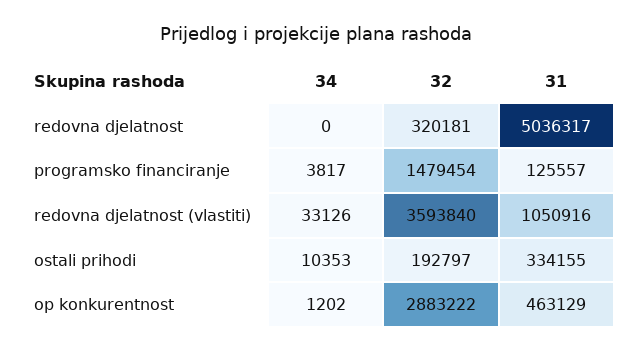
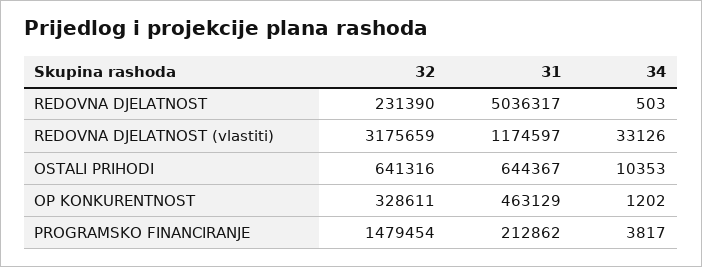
34, redovna djelatnost: 0 -> 503
32, redovna djelatnost: 320181 -> 231390
31, programsko financiranje: 125557 -> 212862
32, redovna djelatnost (vlastiti): 3593840 -> 3175659
31, redovna djelatnost (vlastiti): 1050916 -> 1174597
32, ostali prihodi: 192797 -> 641316
31, ostali prihodi: 334155 -> 644367
32, op konkurentnost: 2883222 -> 328611

